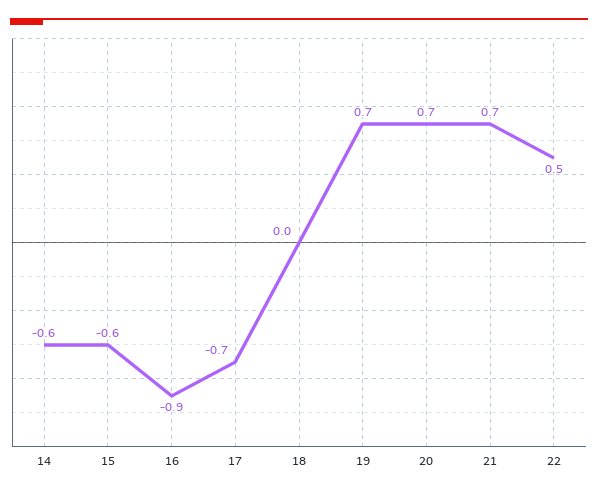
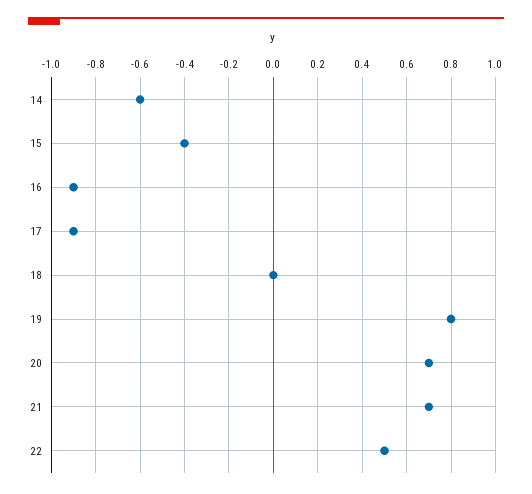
15: -0.6 -> -0.4
17: -0.7 -> -0.9
19: 0.7 -> 0.8

